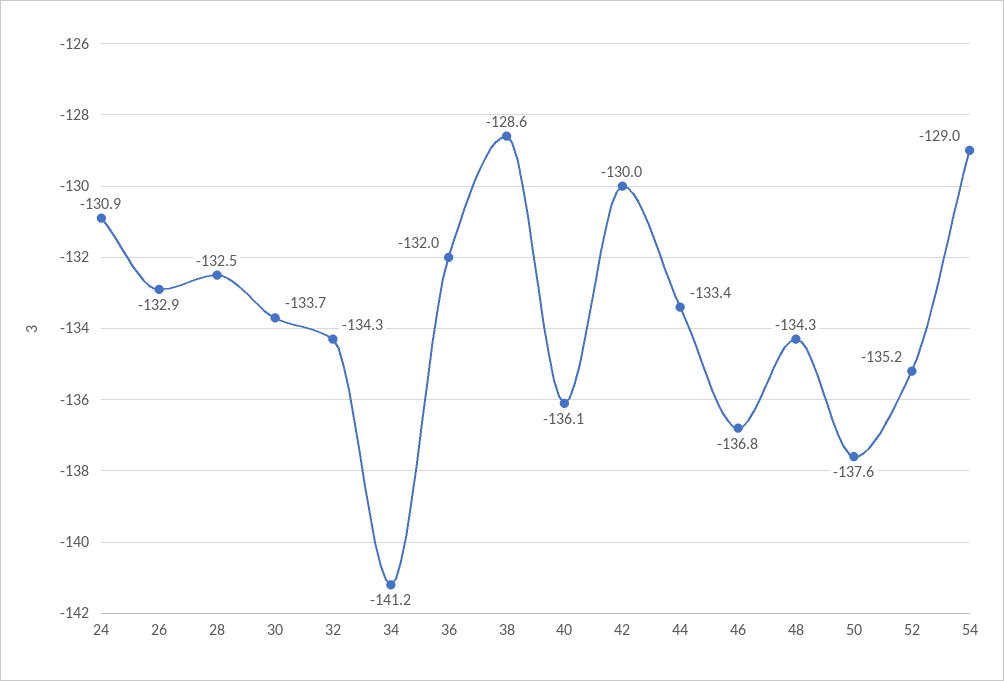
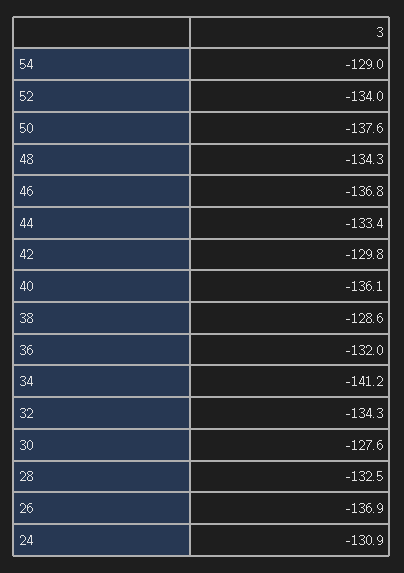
26: -132.9 -> -136.9
30: -133.7 -> -127.6
42: -130 -> -129.8
52: -135.2 -> -134

